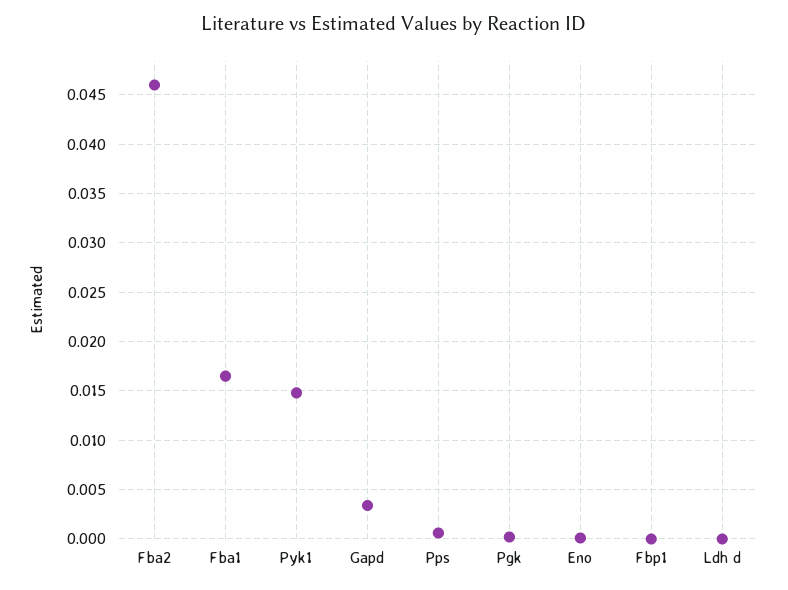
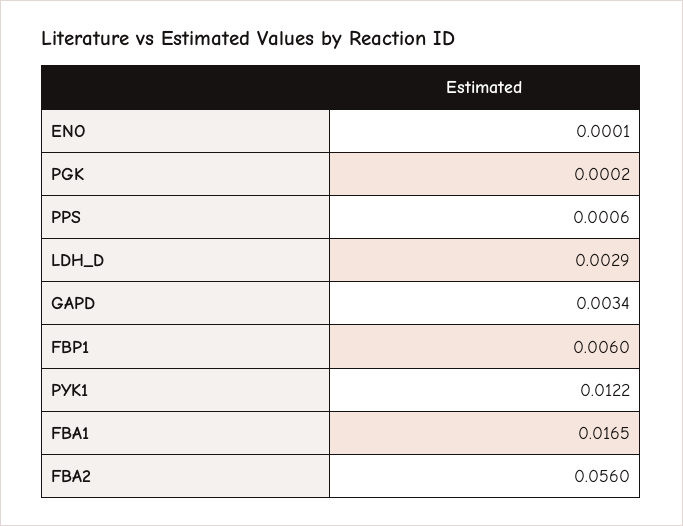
Fba2: 0.046 -> 0.056
Pyk1: 0.015 -> 0.0122
Fbp1: 0 -> 0.006
Ldh d: 0 -> 0.0029

